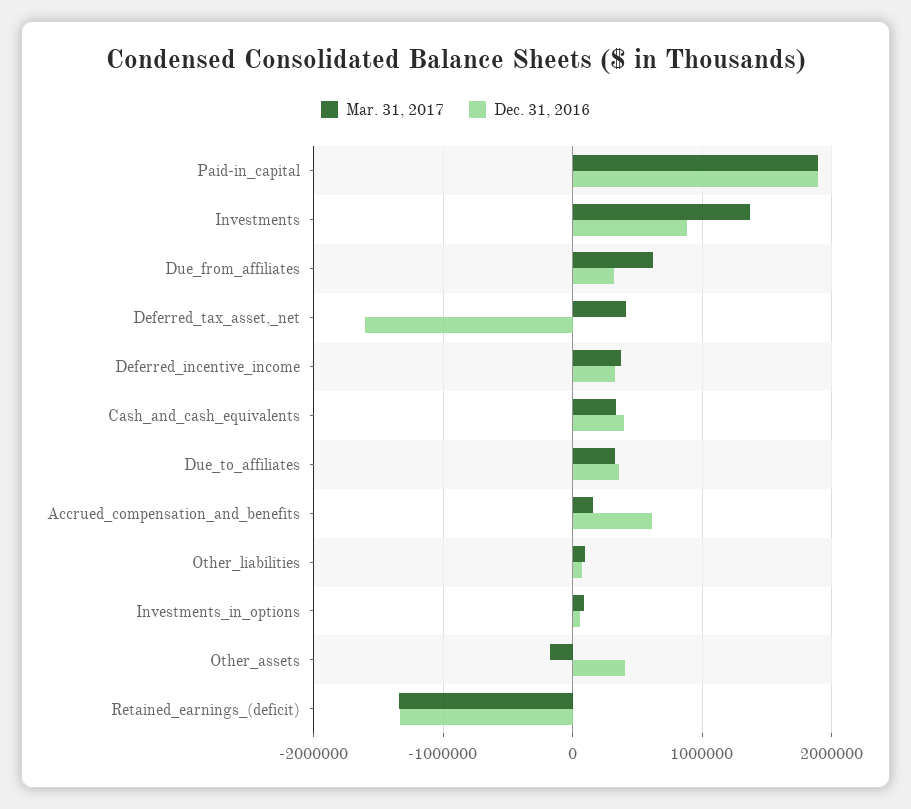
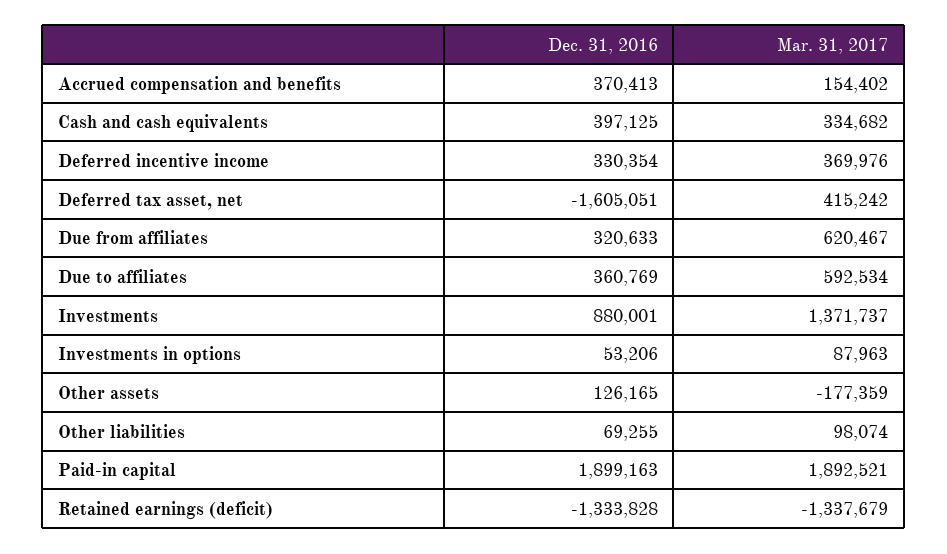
Mar. 31, 2017, Due_to_affiliates: 300000 -> 592534
Dec. 31, 2016, Accrued_compensation_and_benefits: 600000 -> 370413
Dec. 31, 2016, Other_assets: 400000 -> 126165

